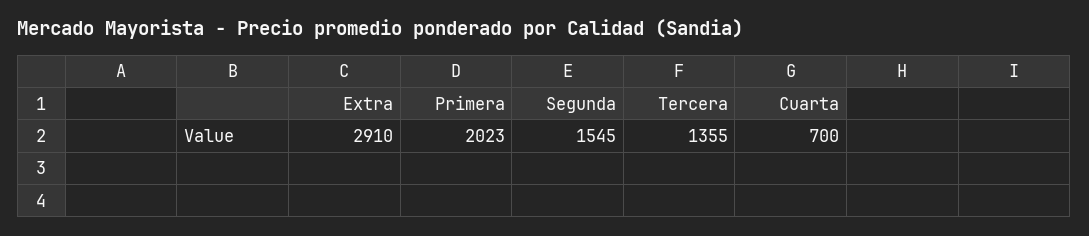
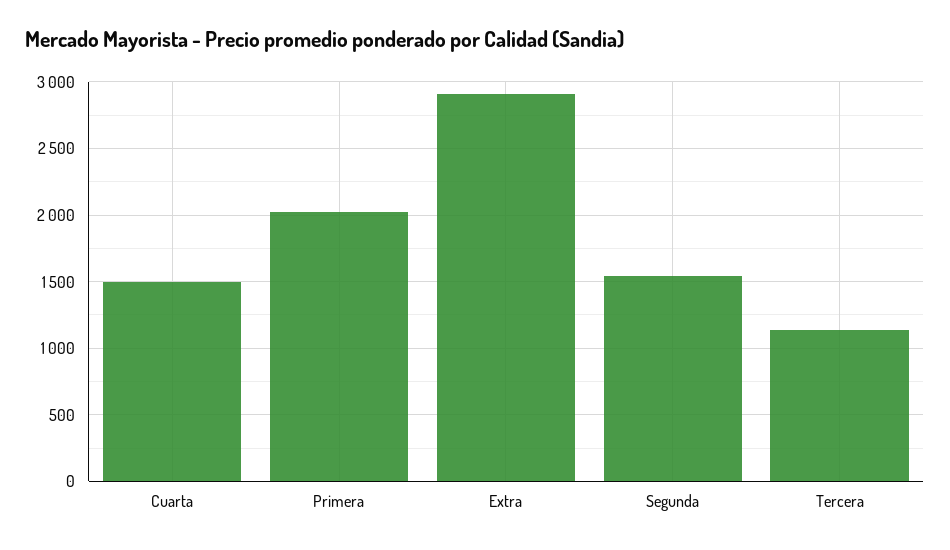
Tercera: 1355 -> 1150
Cuarta: 700 -> 1500

